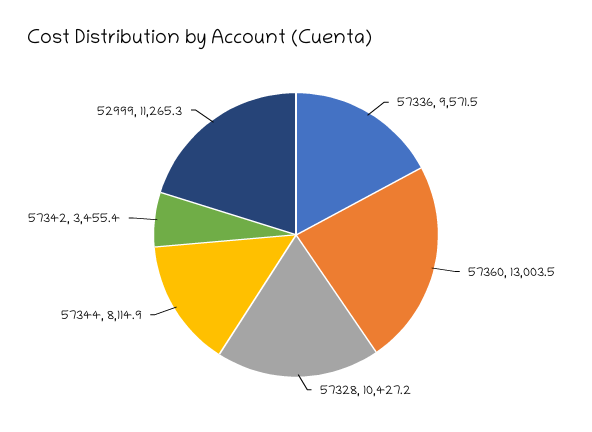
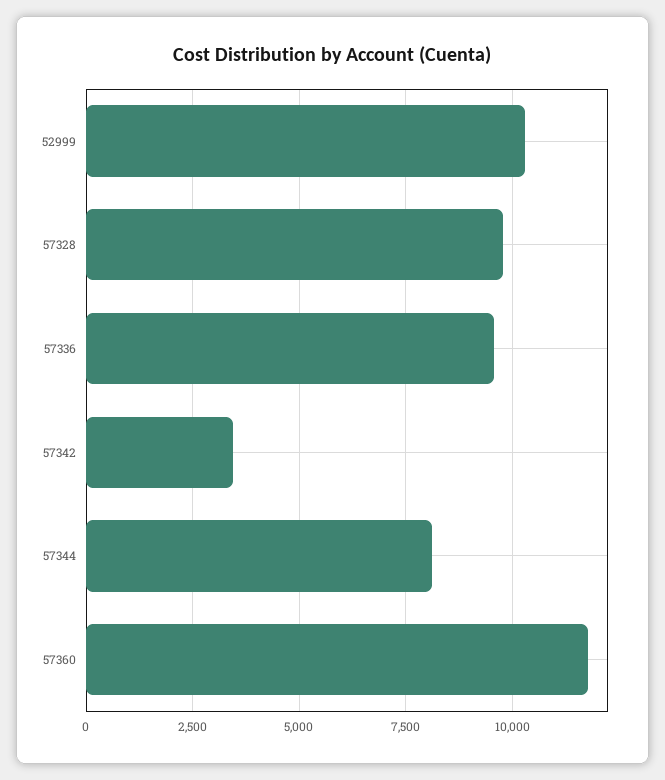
57360: 13003.5 -> 11750
57328: 10427.2 -> 9750
52999: 11265.3 -> 10250

